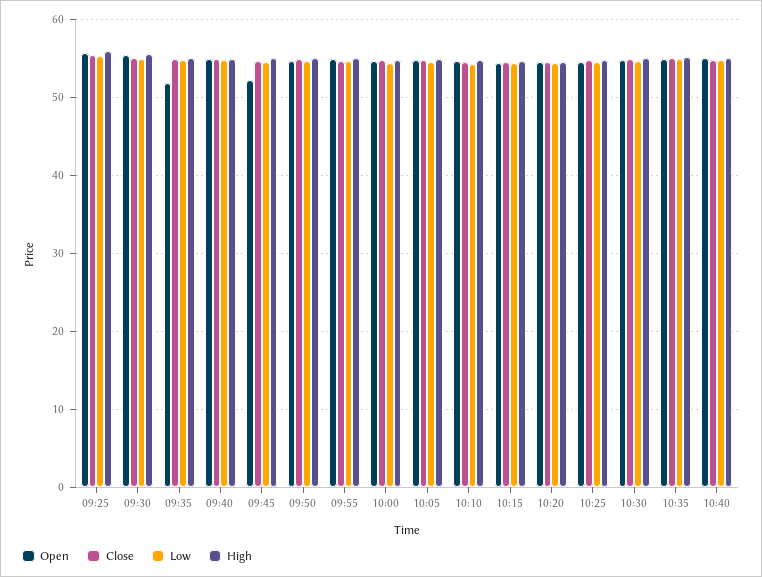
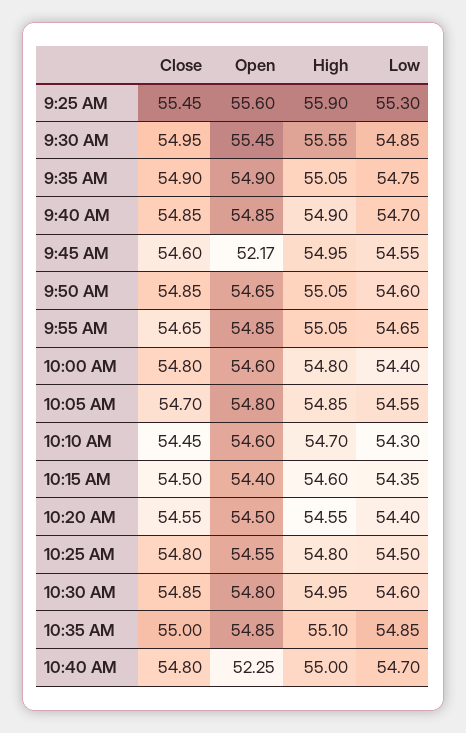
Open, 09:35: 52 -> 54.9
Open, 10:40: 55 -> 52.25

